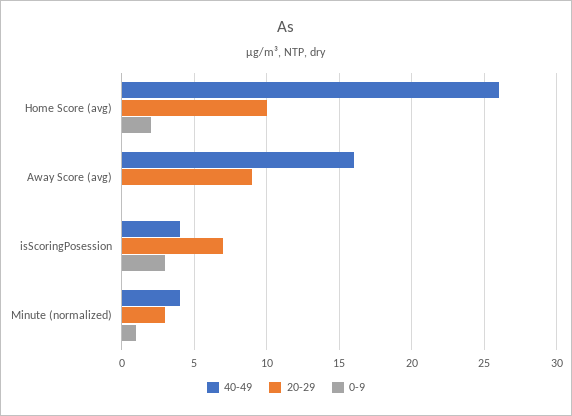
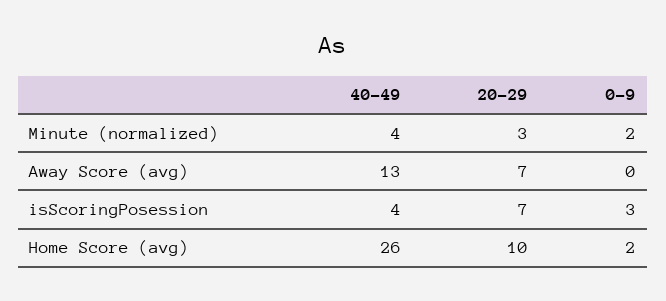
40-49, Away Score (avg): 16 -> 13
20-29, Away Score (avg): 9 -> 7
0-9, Minute (normalized): 1 -> 2

